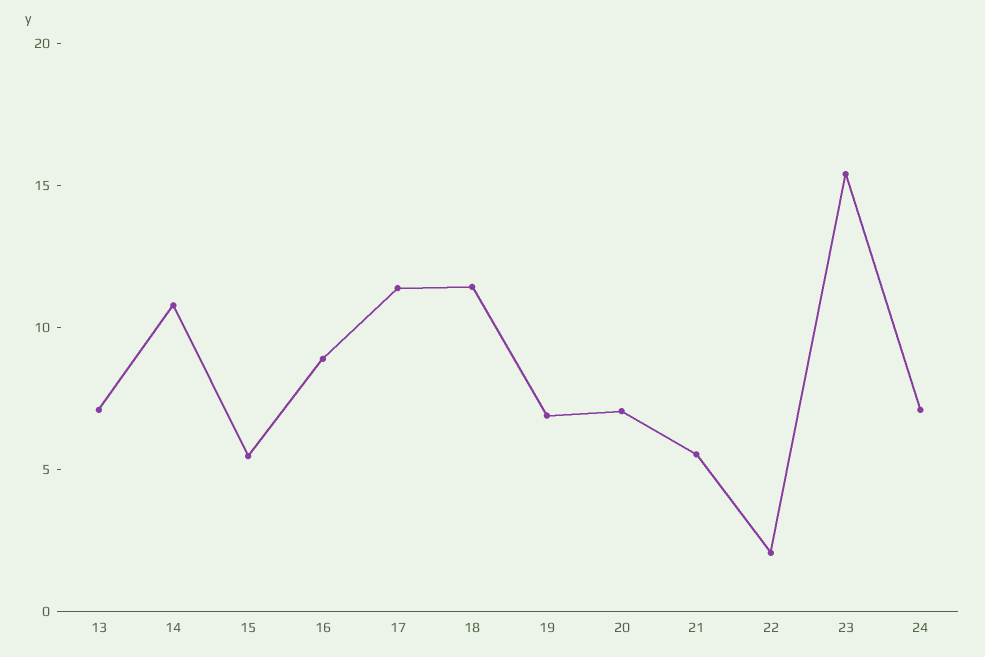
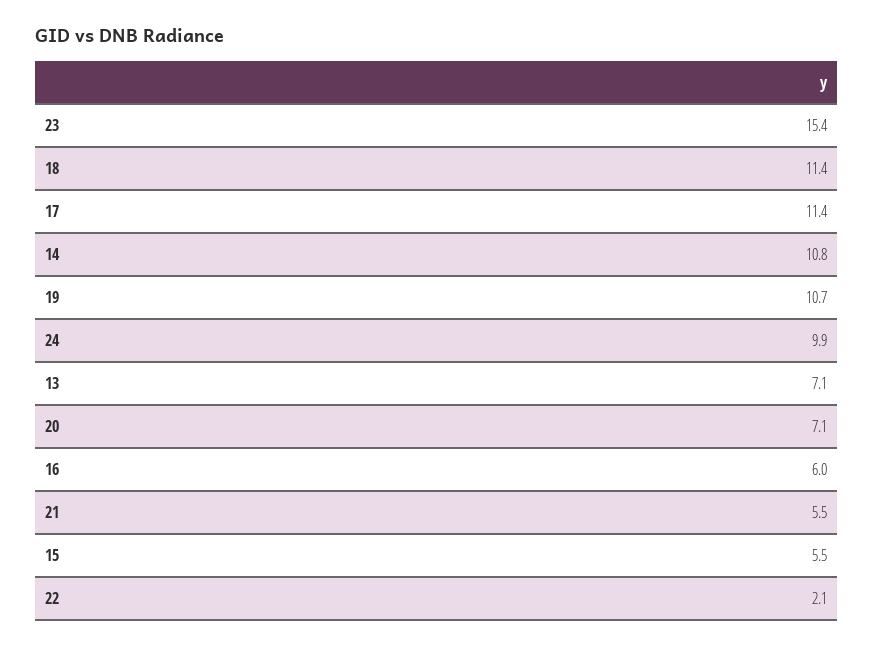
16: 9 -> 6
19: 7 -> 10.7
24: 7 -> 9.9

